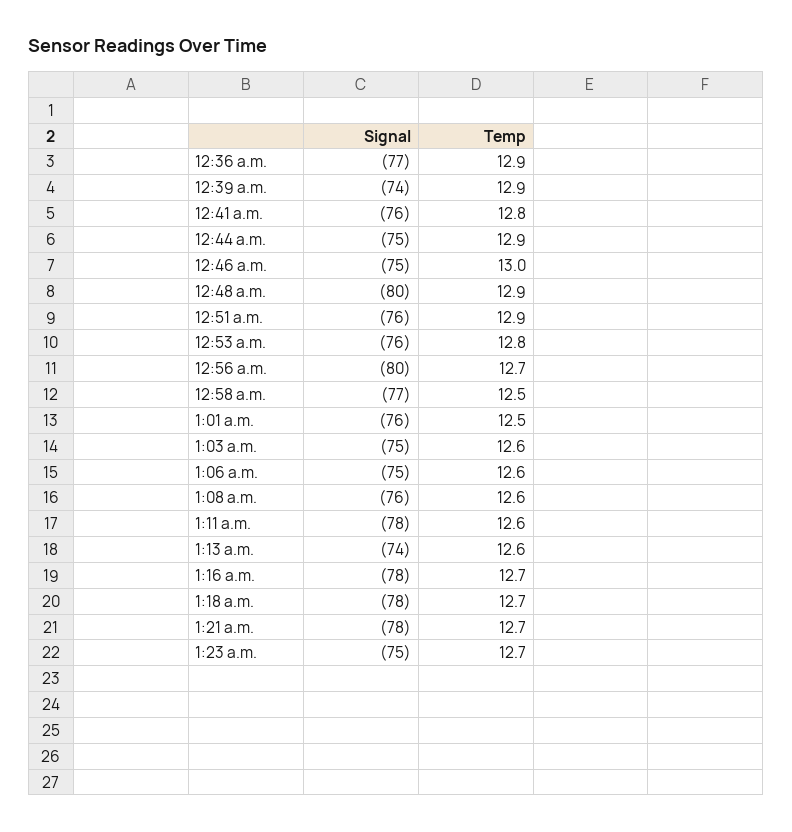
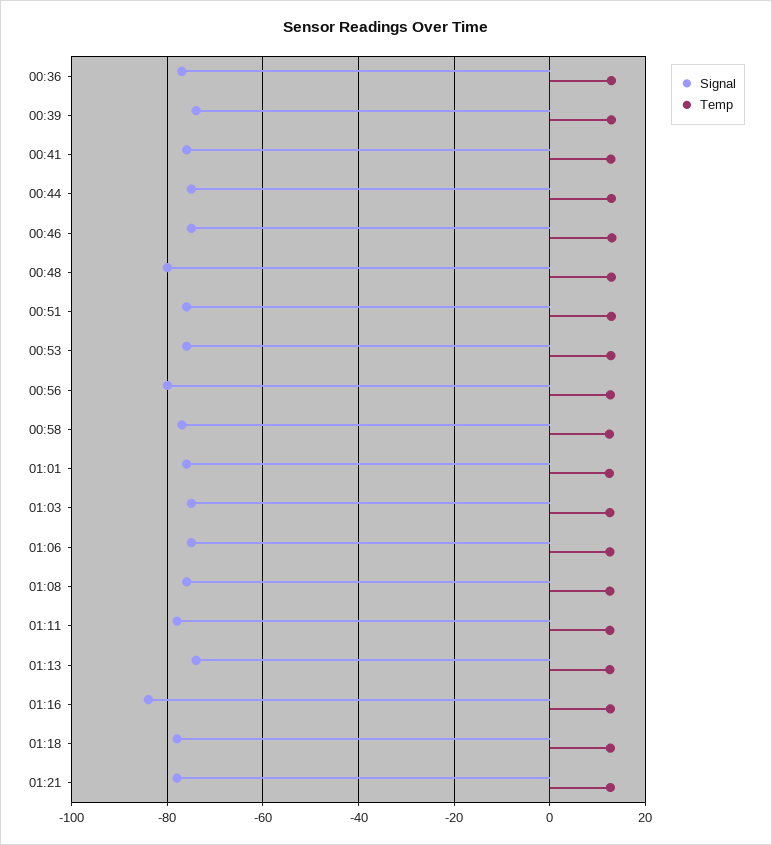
Signal, 1:16 a.m.: -78 -> -84
Signal, 1:23 a.m.: -75 -> none
Temp, 1:23 a.m.: 12.7 -> none

